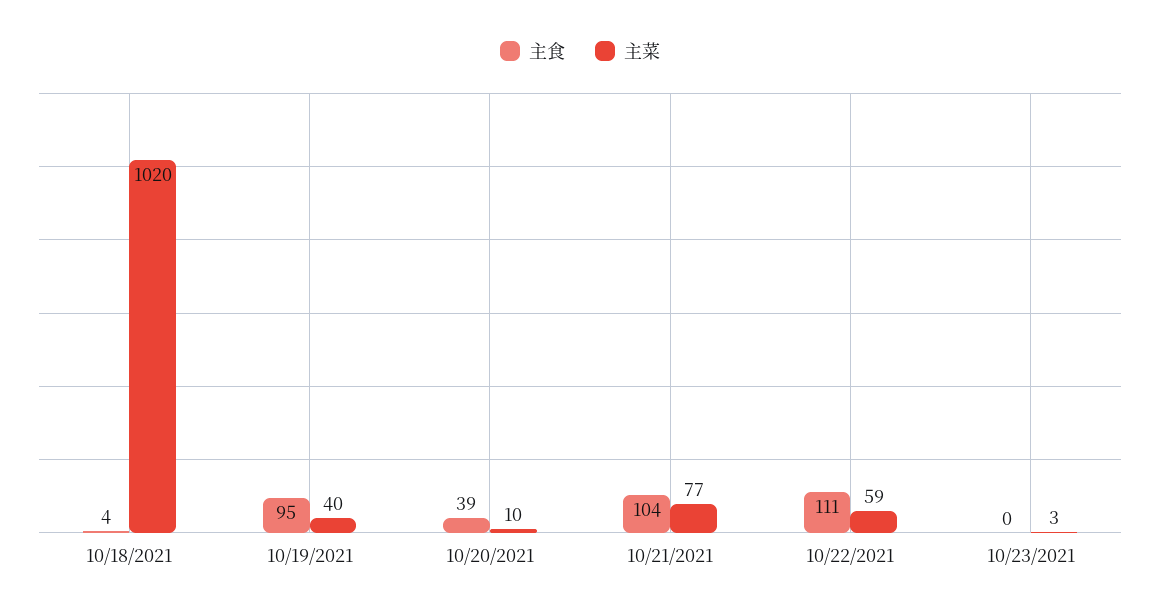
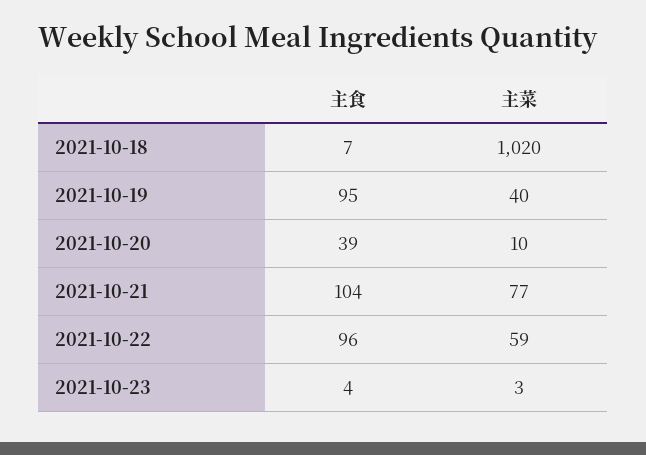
主食, 10/18/2021: 4 -> 7
主食, 10/22/2021: 111 -> 96
主食, 10/23/2021: 0 -> 4

